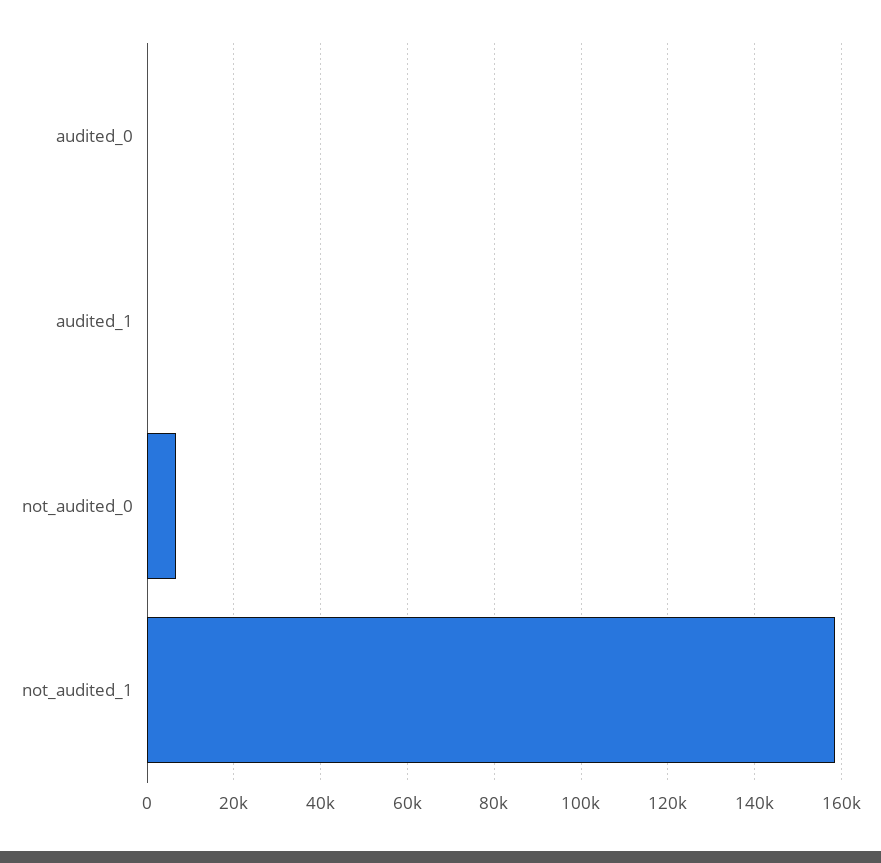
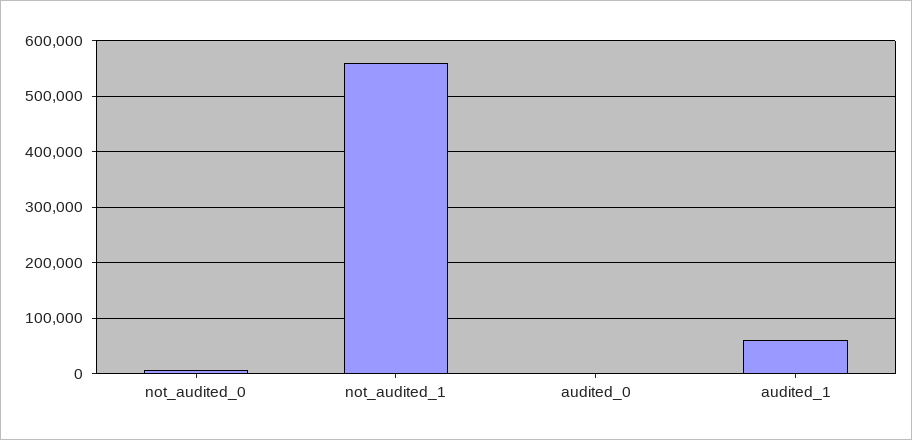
audited_1: 0 -> 60000
not_audited_1: 158000 -> 560000

